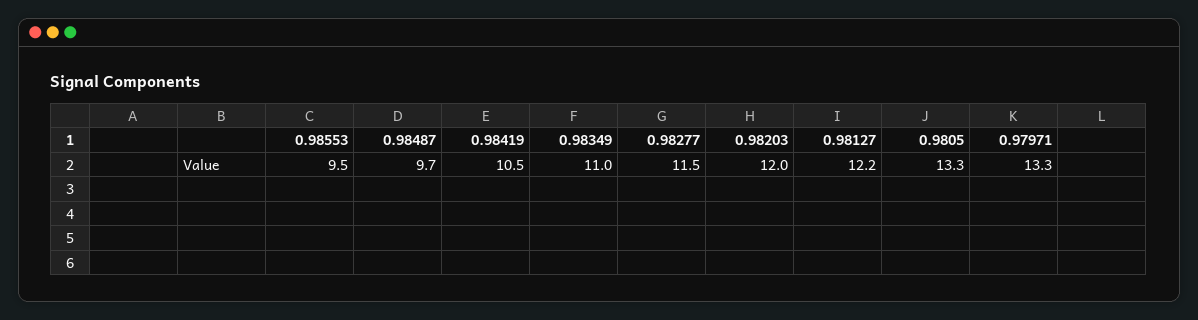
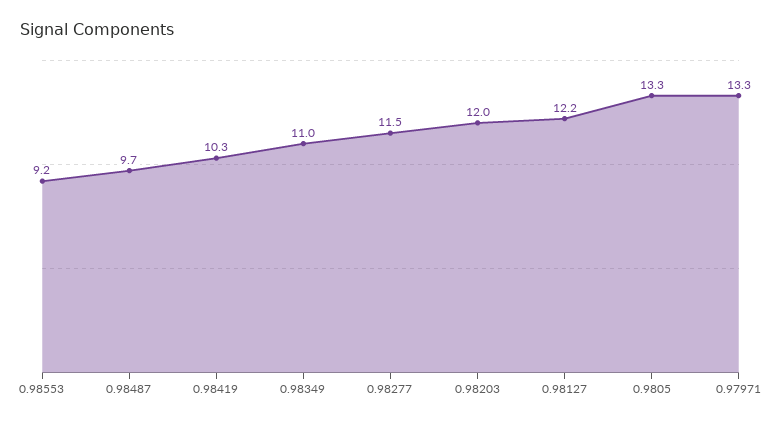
0.98553: 9.5 -> 9.2
0.98419: 10.5 -> 10.3

